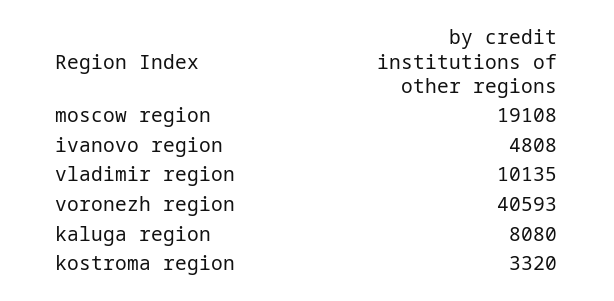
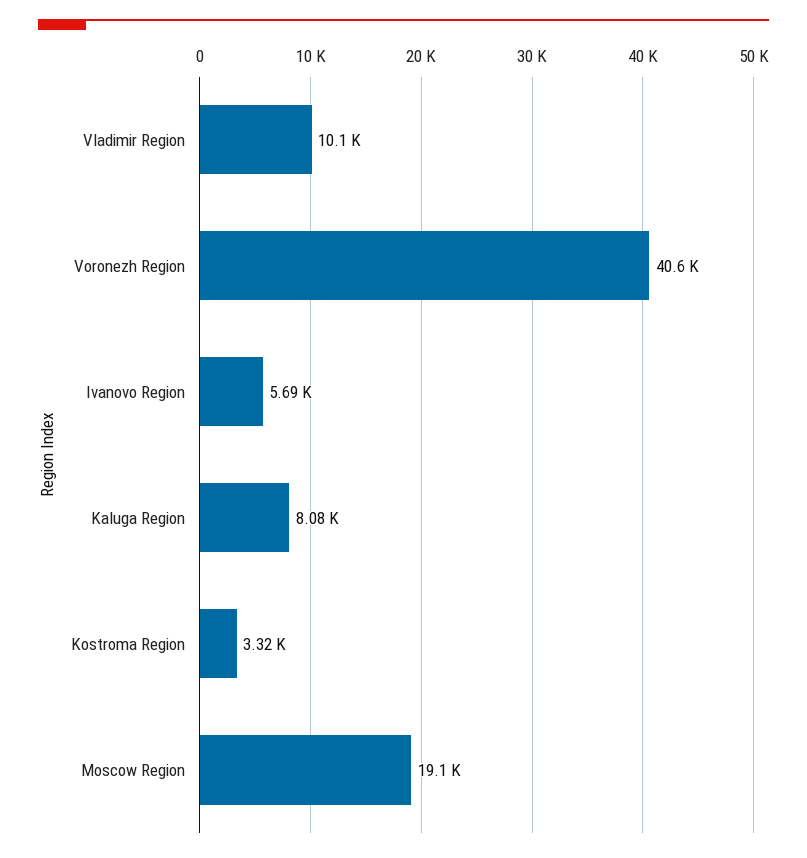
ivanovo region: 4808 -> 5690

